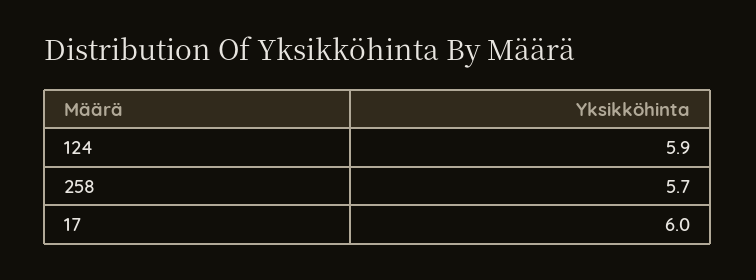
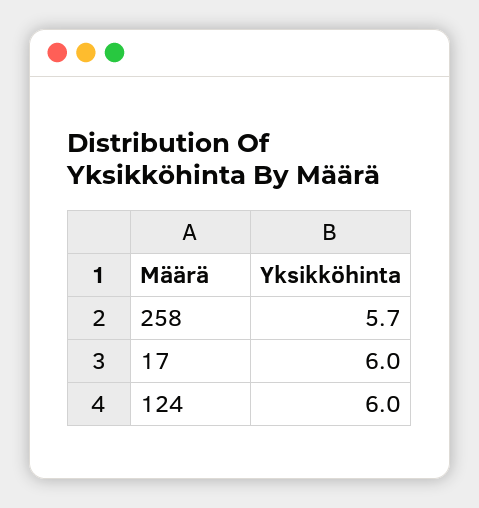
124: 5.9 -> 6

